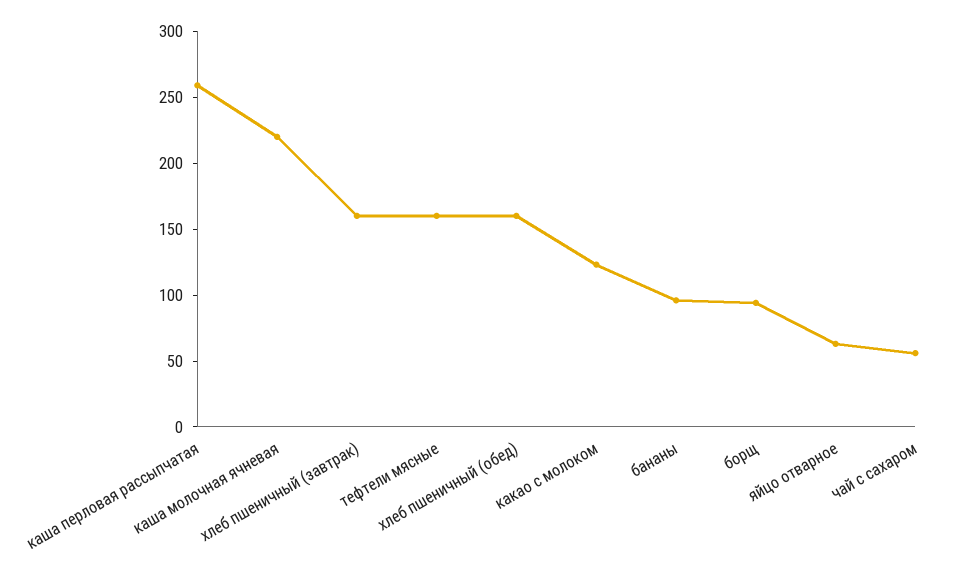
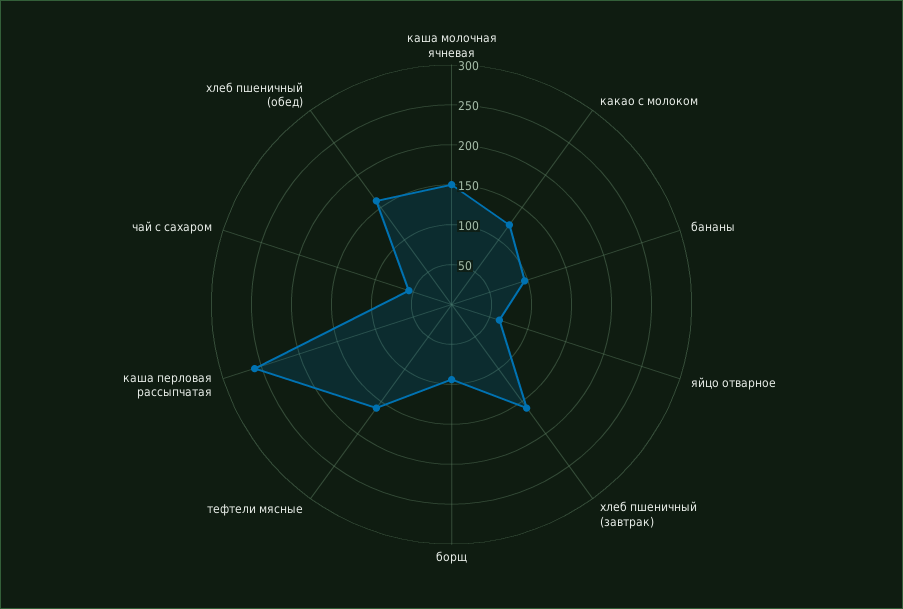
каша молочная ячневая: 220 -> 150

